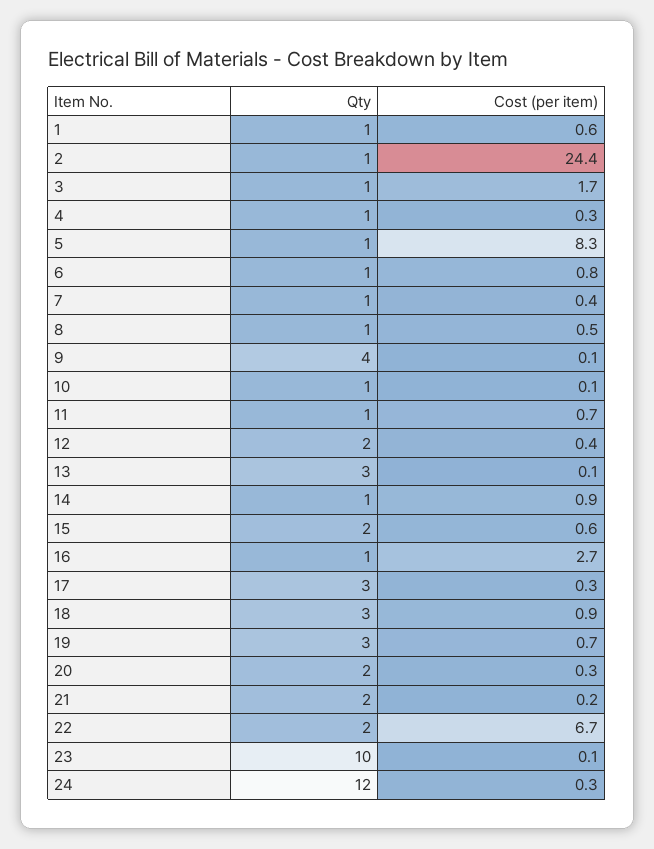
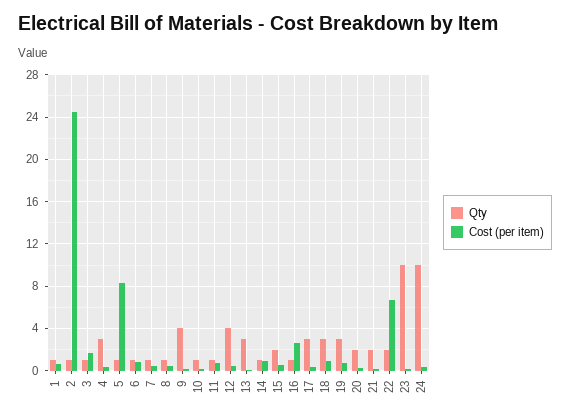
Qty, 4: 1 -> 3
Qty, 12: 2 -> 4
Qty, 24: 12 -> 10

